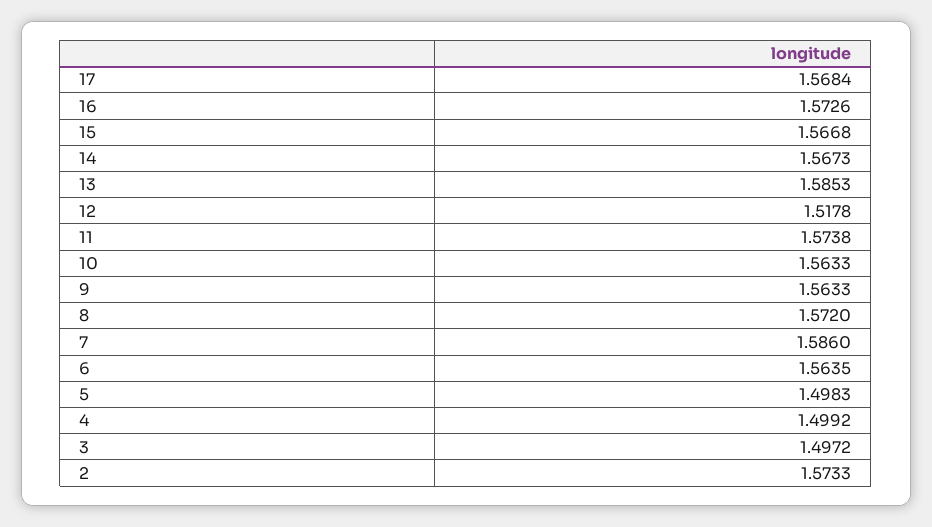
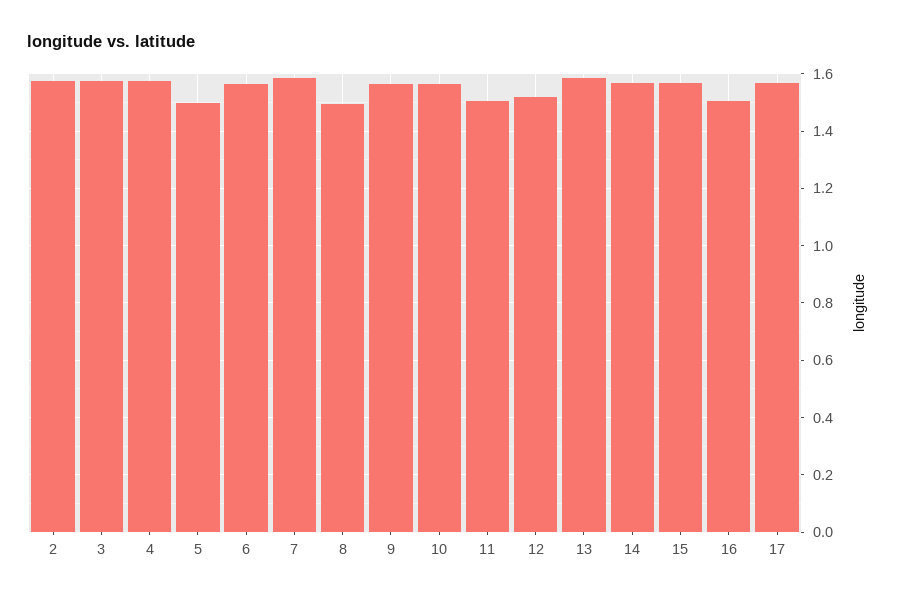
16: 1.5726 -> 1.5
11: 1.5738 -> 1.5
8: 1.572 -> 1.5
4: 1.4992 -> 1.575
3: 1.4972 -> 1.575

